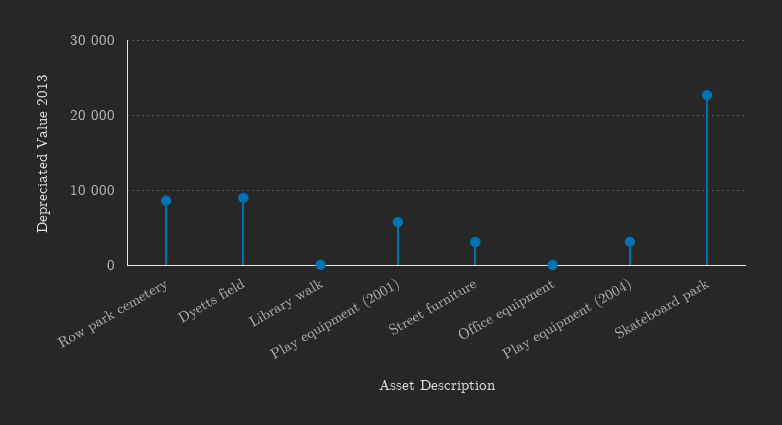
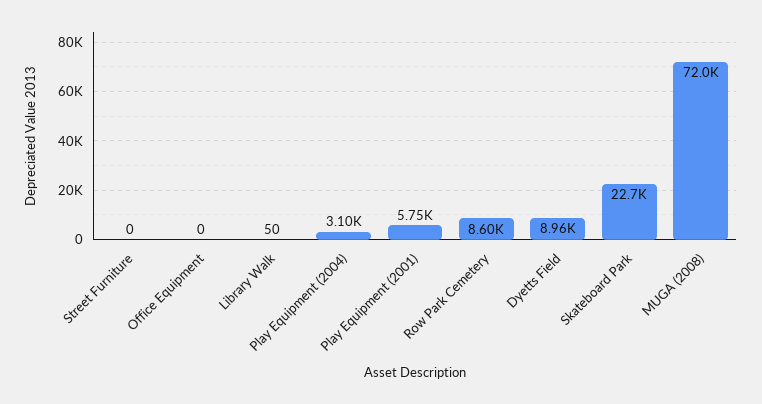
Street furniture: 3000 -> 0
MUGA (2008): none -> 72000

